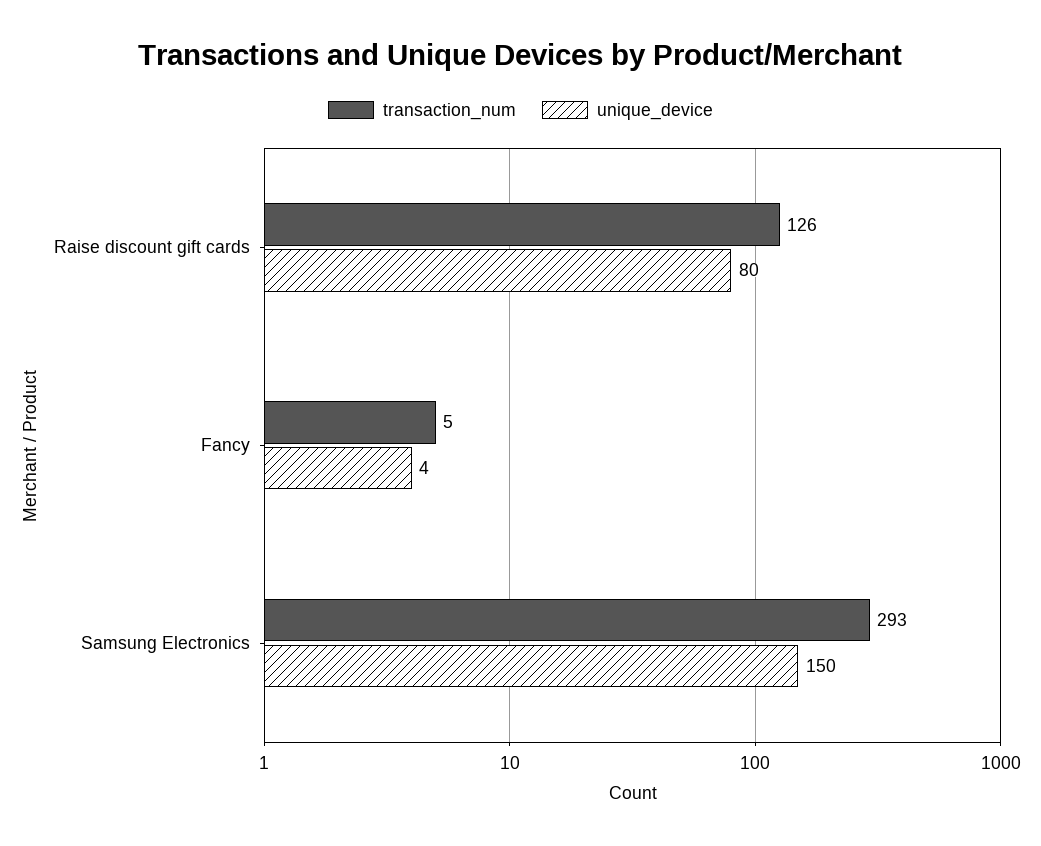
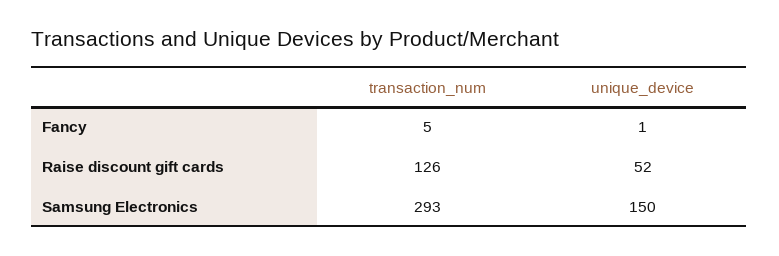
unique_device, Raise discount gift cards: 80 -> 52
unique_device, Fancy: 4 -> 1

